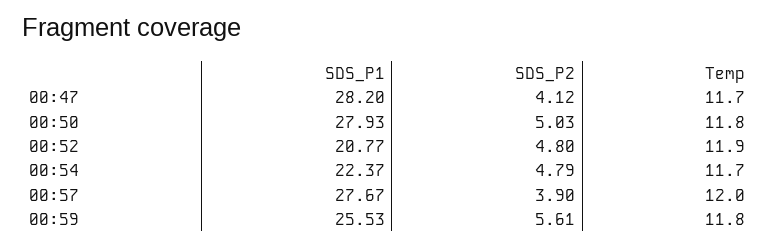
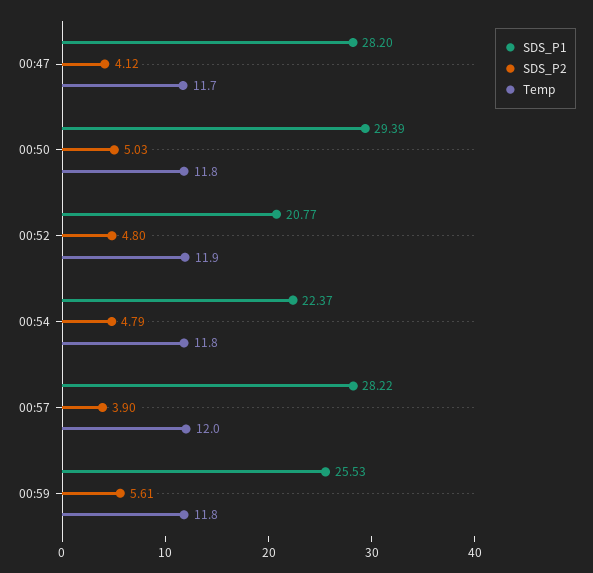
SDS_P1, 00:50: 27.93 -> 29.39
Temp, 00:54: 11.7 -> 11.8
SDS_P1, 00:57: 27.67 -> 28.22

